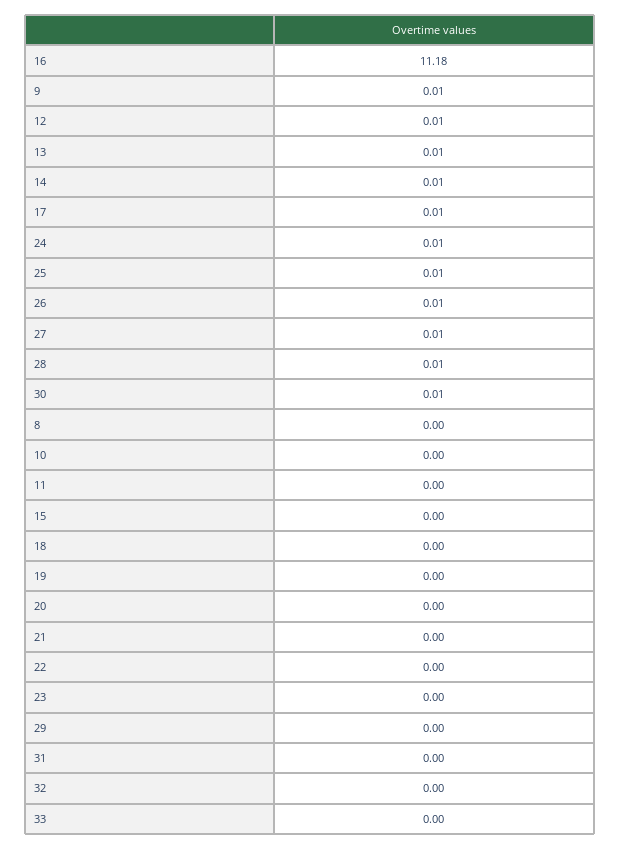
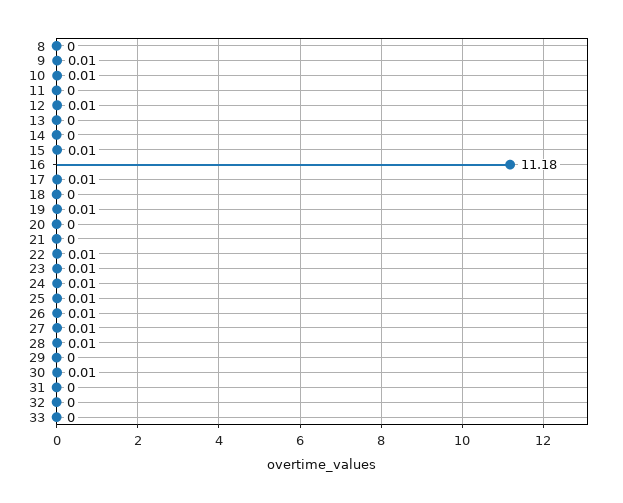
13: 0.01 -> 0
14: 0.01 -> 0
10: 0 -> 0.01
15: 0 -> 0.01
19: 0 -> 0.01
22: 0 -> 0.01
23: 0 -> 0.01

